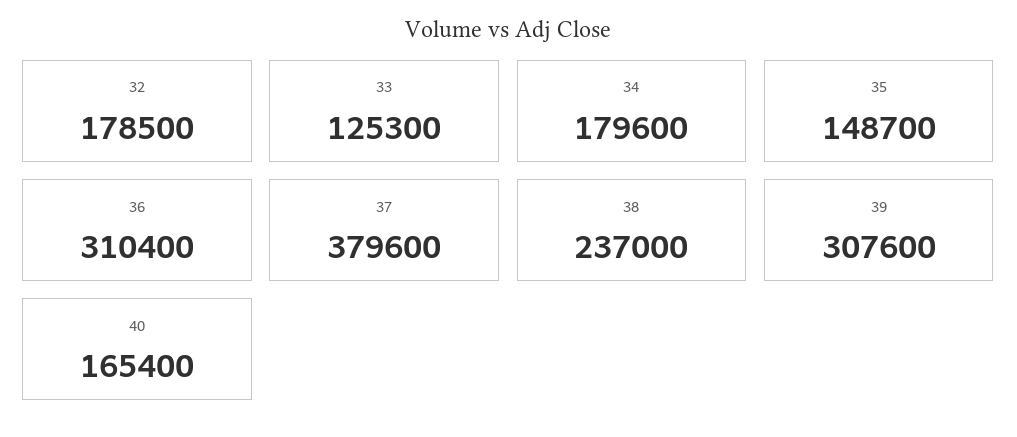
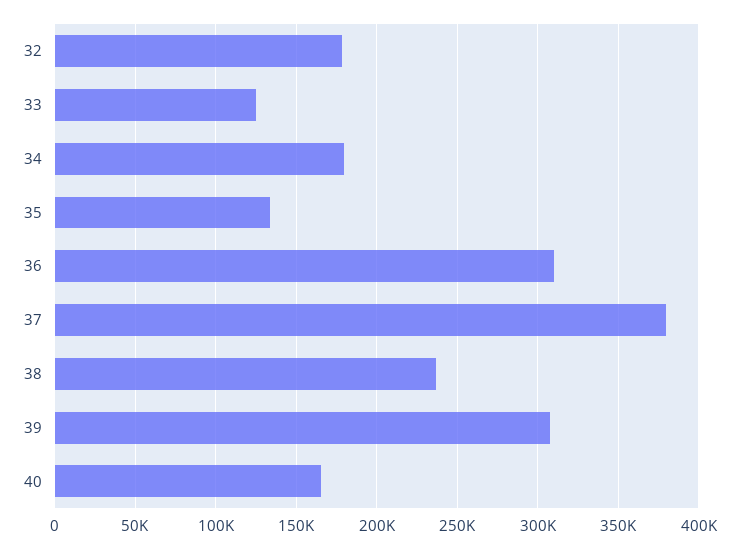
35: 148700 -> 135000

